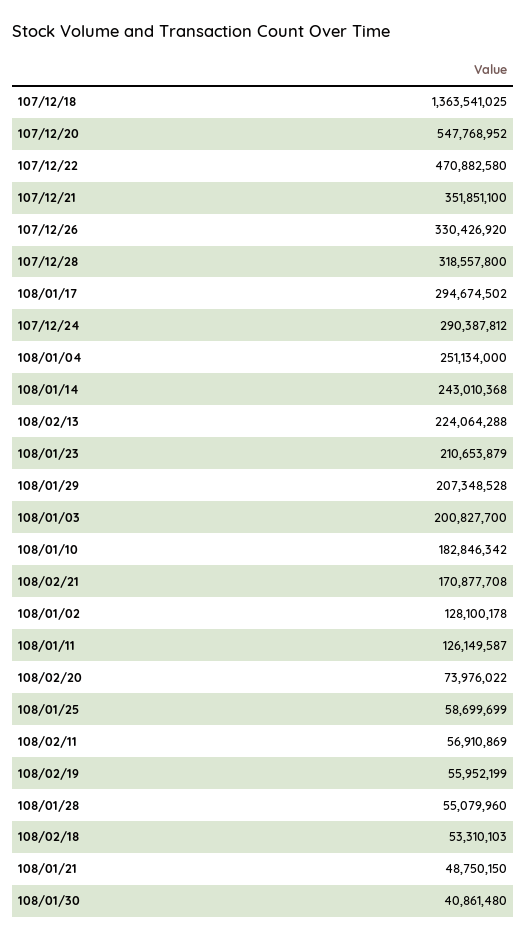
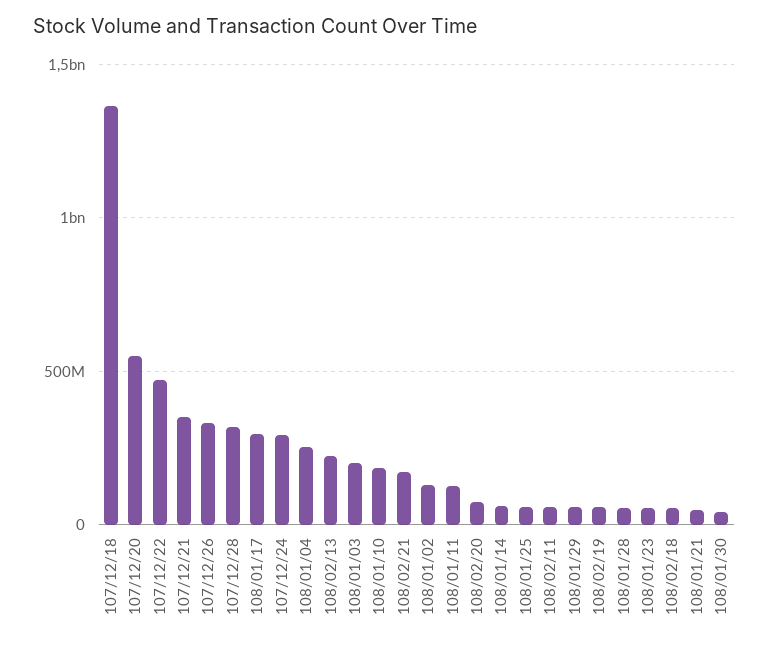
108/01/14: 243010368 -> 50000000
108/01/23: 210653879 -> 50000000
108/01/29: 207348528 -> 50000000

